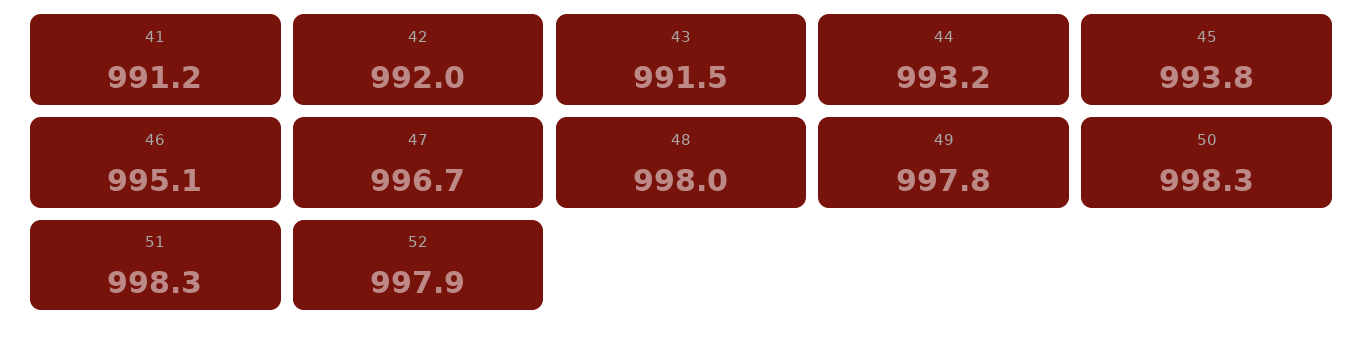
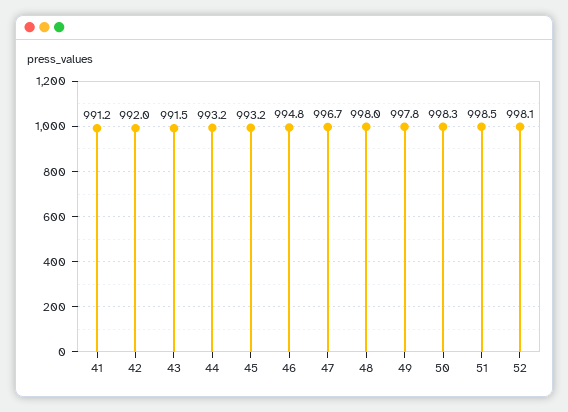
45: 993.8 -> 993.2
46: 995.1 -> 994.8
51: 998.3 -> 998.5
52: 997.9 -> 998.1

